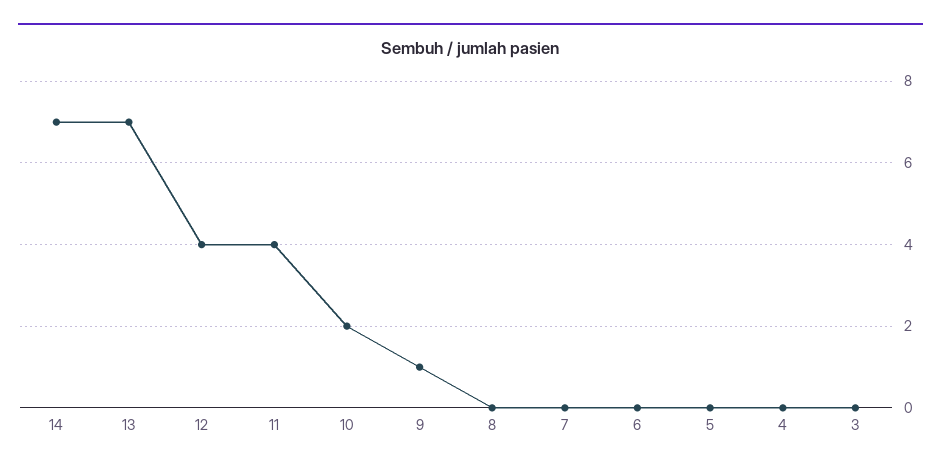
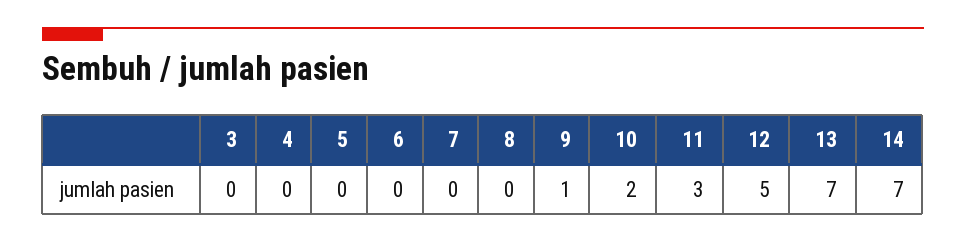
12: 4 -> 5
11: 4 -> 3

